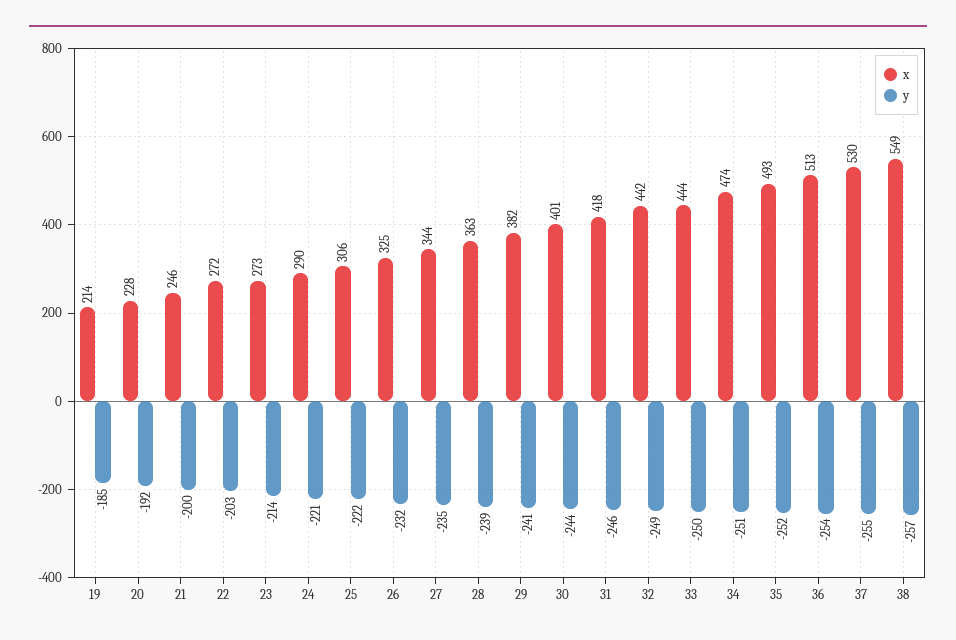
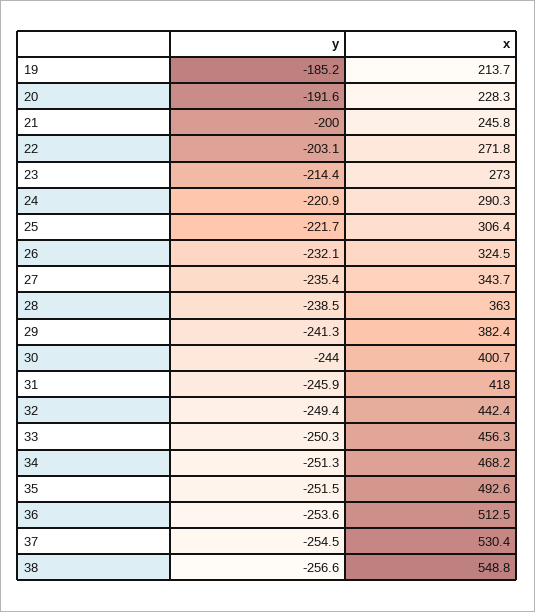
x, 33: 444 -> 456.3
x, 34: 474 -> 468.2

